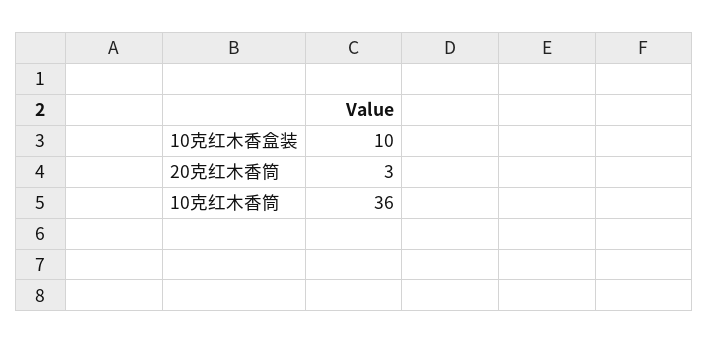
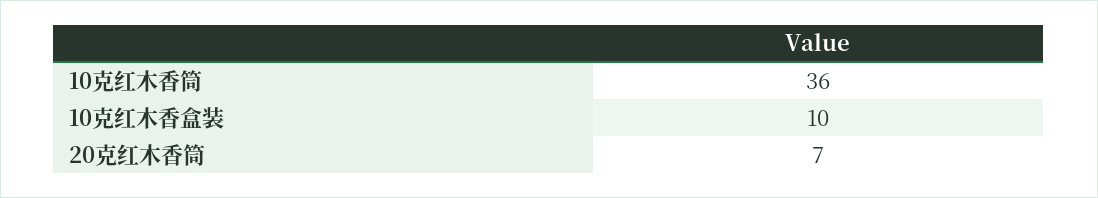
20克红木香筒: 3 -> 7

